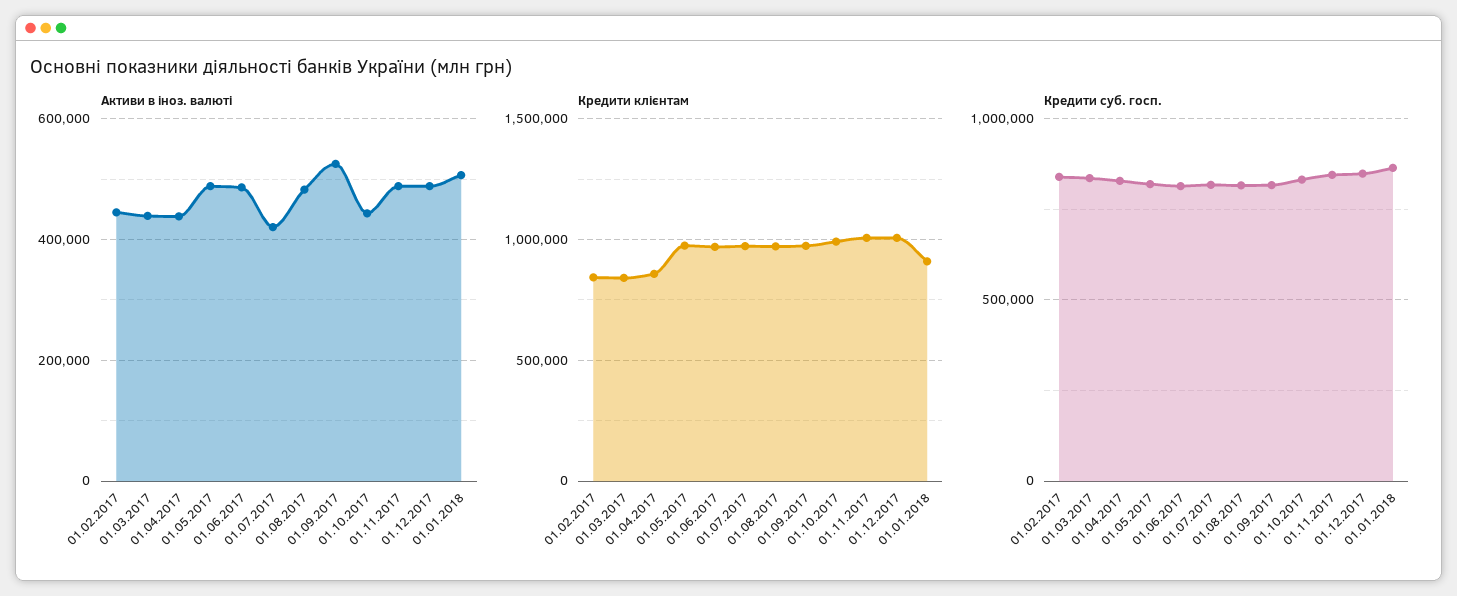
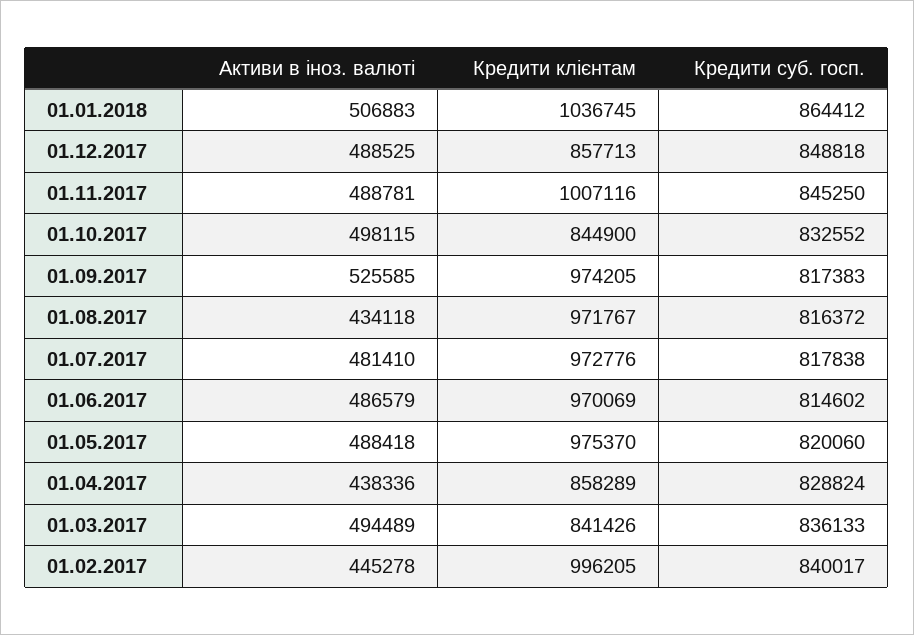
Активи в іноз. валюті, 01.03.2017: 440000 -> 494489
Активи в іноз. валюті, 01.07.2017: 420000 -> 481410
Активи в іноз. валюті, 01.08.2017: 480000 -> 434118
Активи в іноз. валюті, 01.10.2017: 440000 -> 498115
Кредити клієнтам, 01.02.2017: 850000 -> 996205
Кредити клієнтам, 01.10.2017: 1000000 -> 844900
Кредити клієнтам, 01.12.2017: 1000000 -> 857713
Кредити клієнтам, 01.01.2018: 900000 -> 1036745

